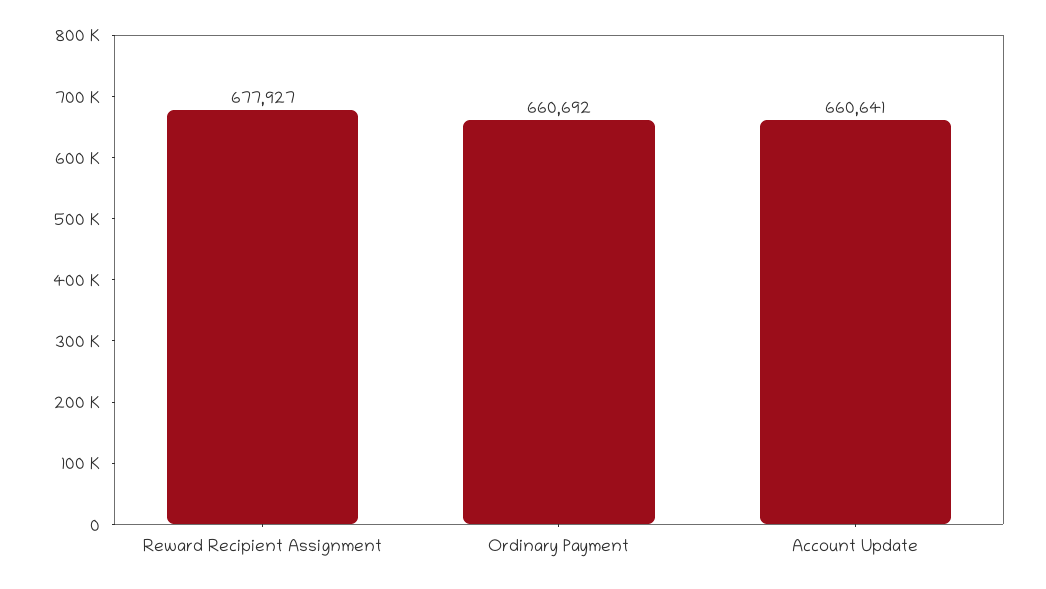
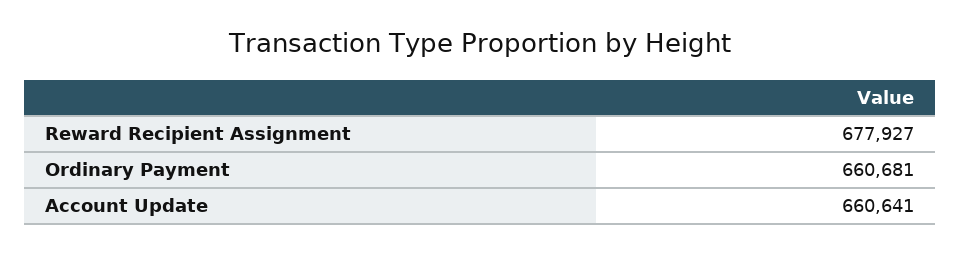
Ordinary Payment: 660692 -> 660681

